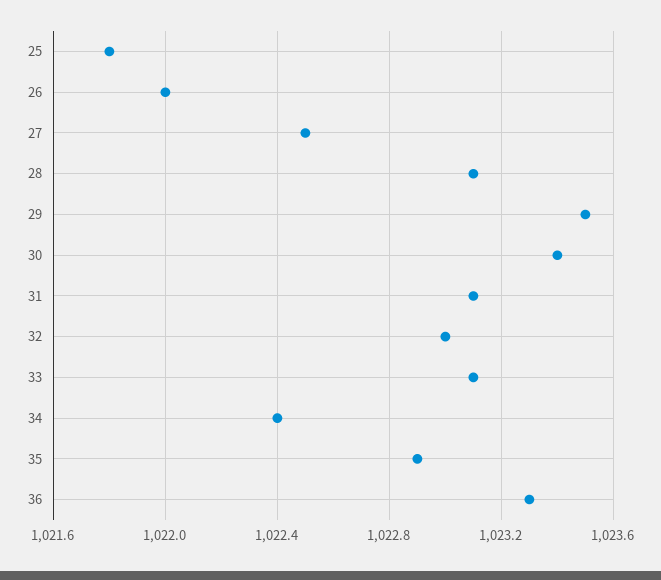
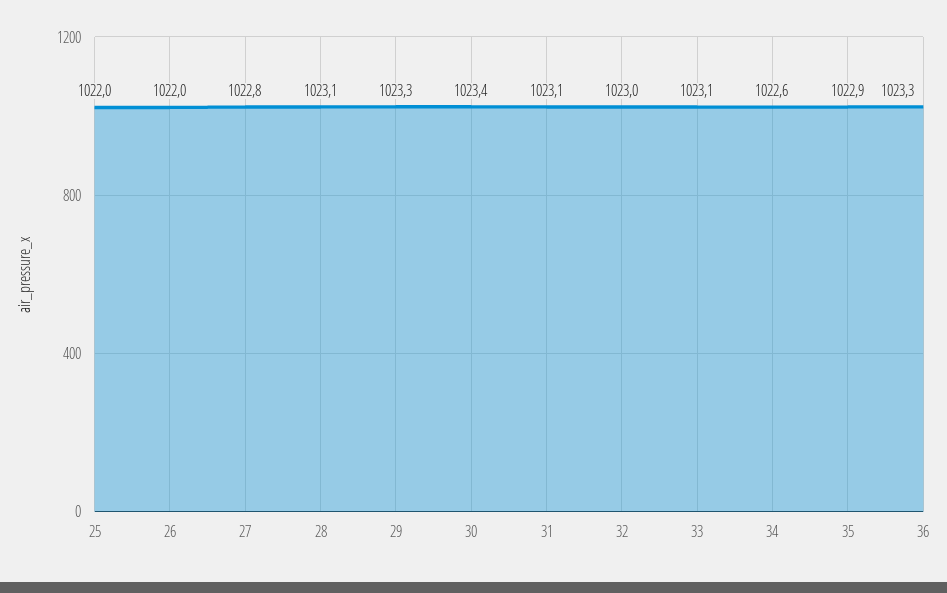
25: 1021.8 -> 1022
27: 1022.5 -> 1022.8
29: 1023.5 -> 1023.3
34: 1022.4 -> 1022.6

